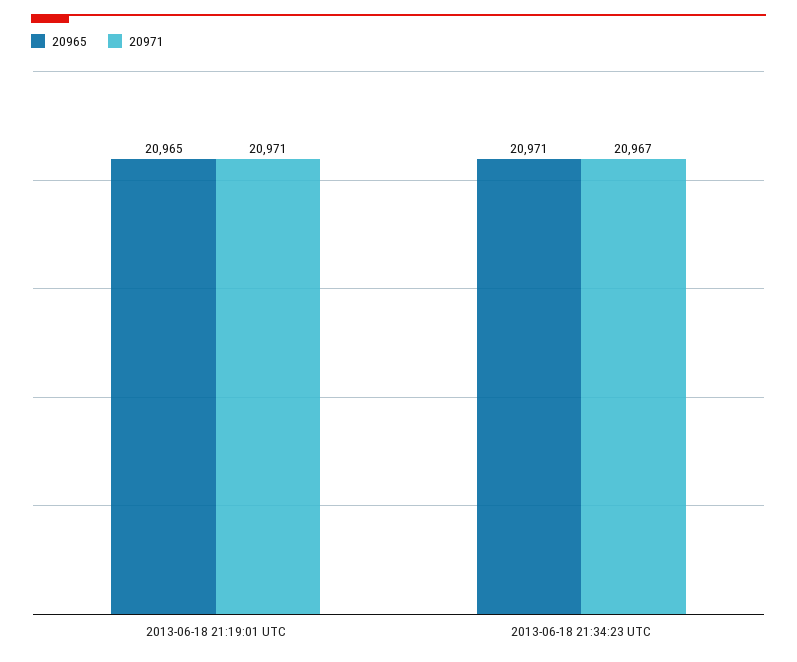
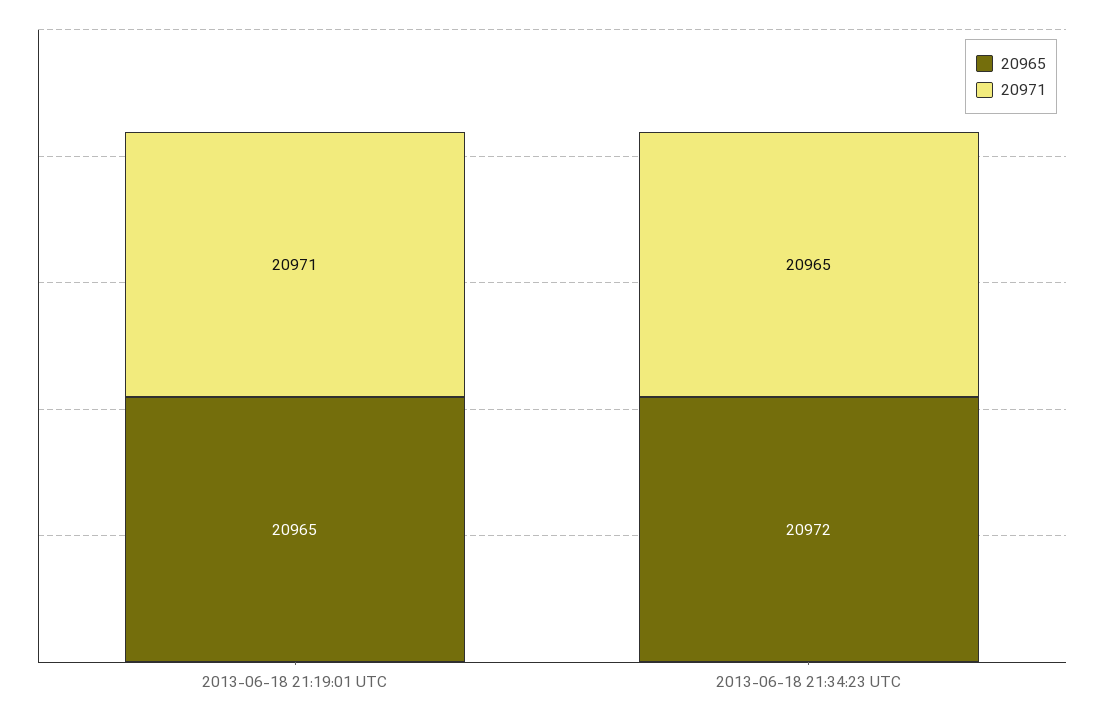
20965, 2013-06-18 21:34:23 UTC: 20971 -> 20972
20971, 2013-06-18 21:34:23 UTC: 20967 -> 20965

